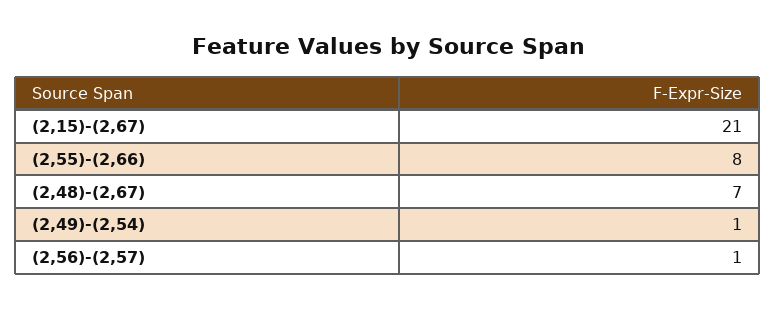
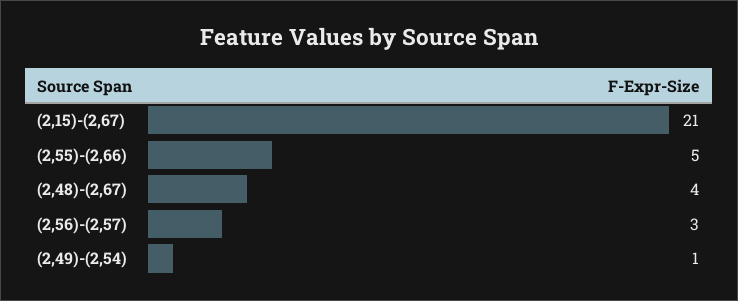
(2,55)-(2,66): 8 -> 5
(2,48)-(2,67): 7 -> 4
(2,56)-(2,57): 1 -> 3

